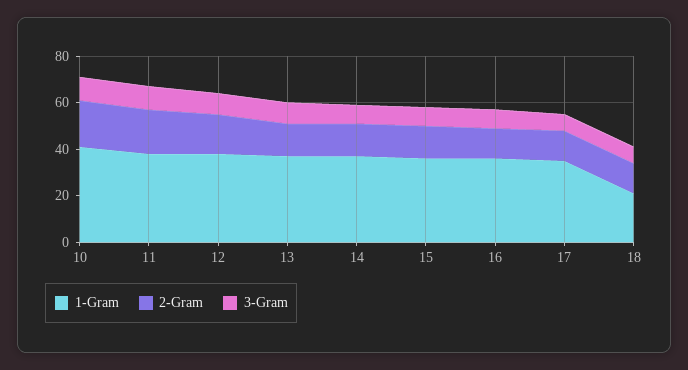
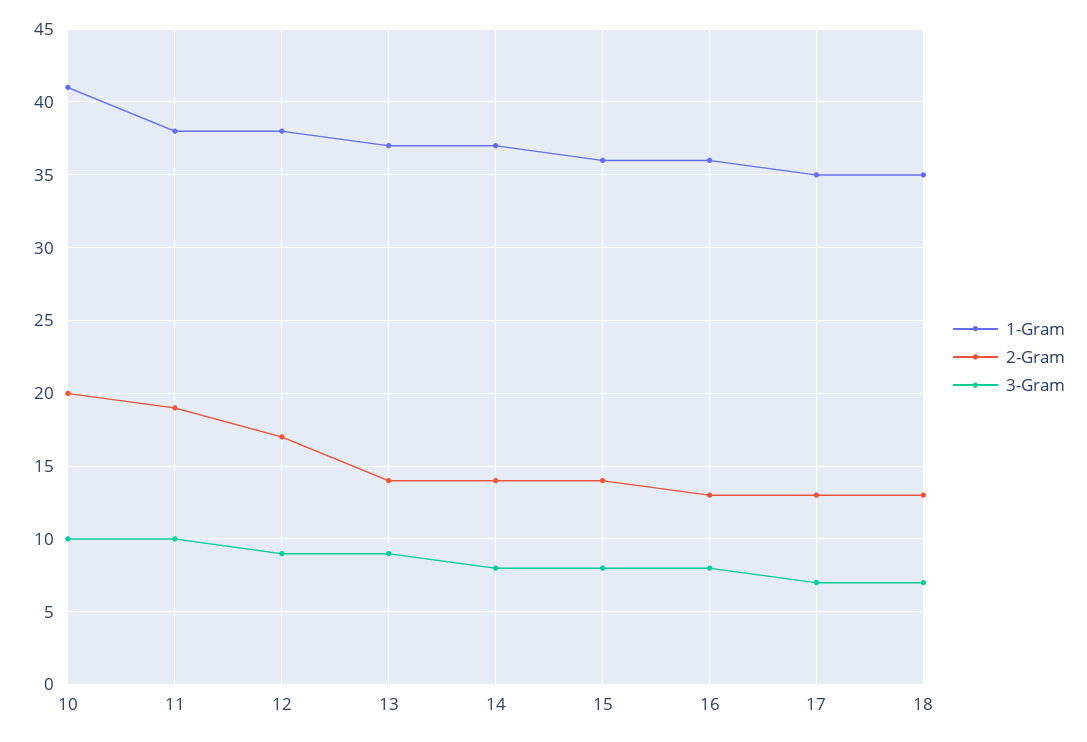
1-Gram, 18: 20 -> 35

